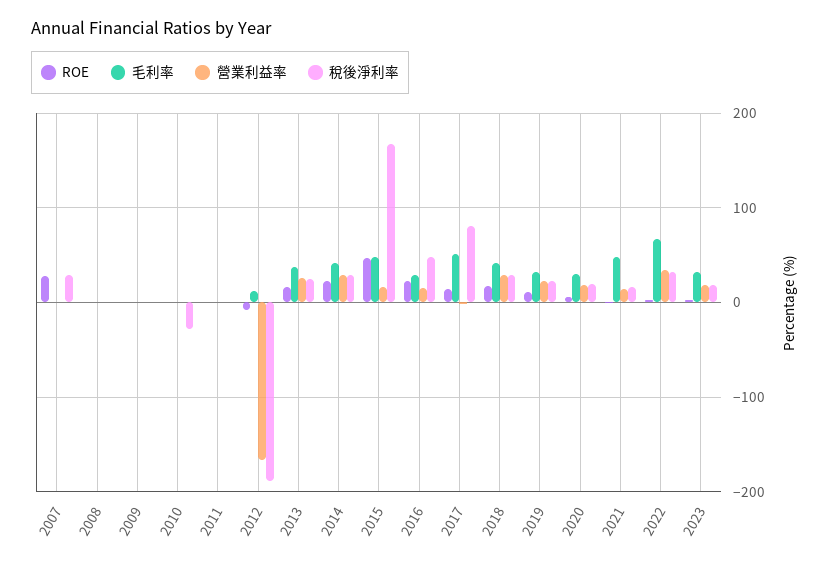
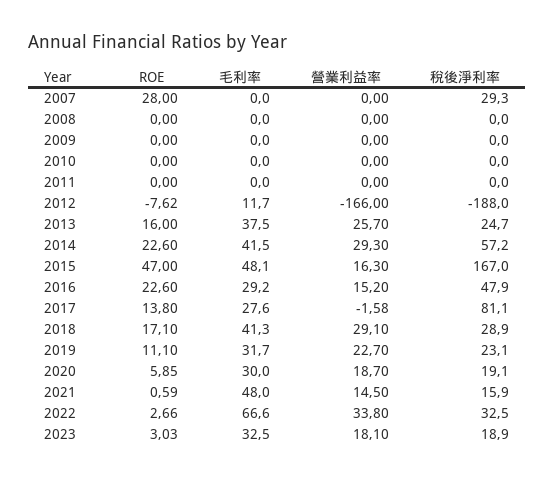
稅後淨利率, 2010: -30 -> 0
稅後淨利率, 2014: 30 -> 57.2
毛利率, 2017: 50 -> 27.6

